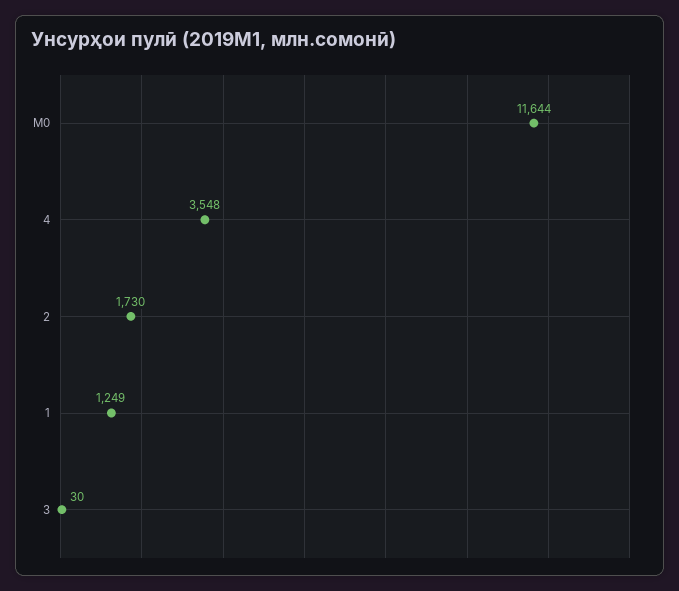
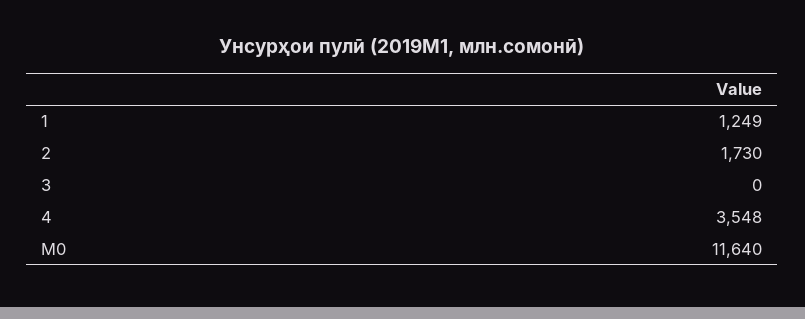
М0: 11644 -> 11640
3: 30 -> 0

